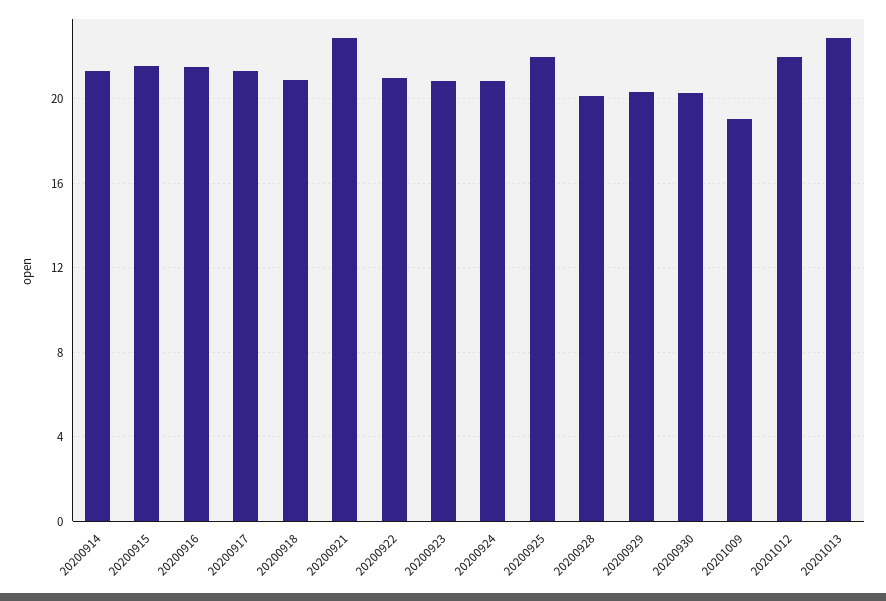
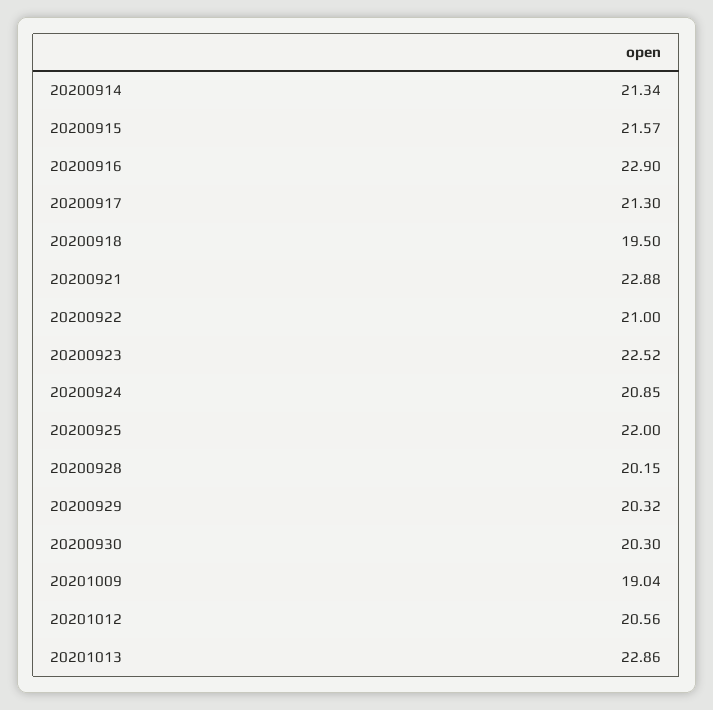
20200916: 21.5 -> 22.9
20200918: 21 -> 19.5
20200923: 21 -> 22.52
20201012: 22 -> 20.56

